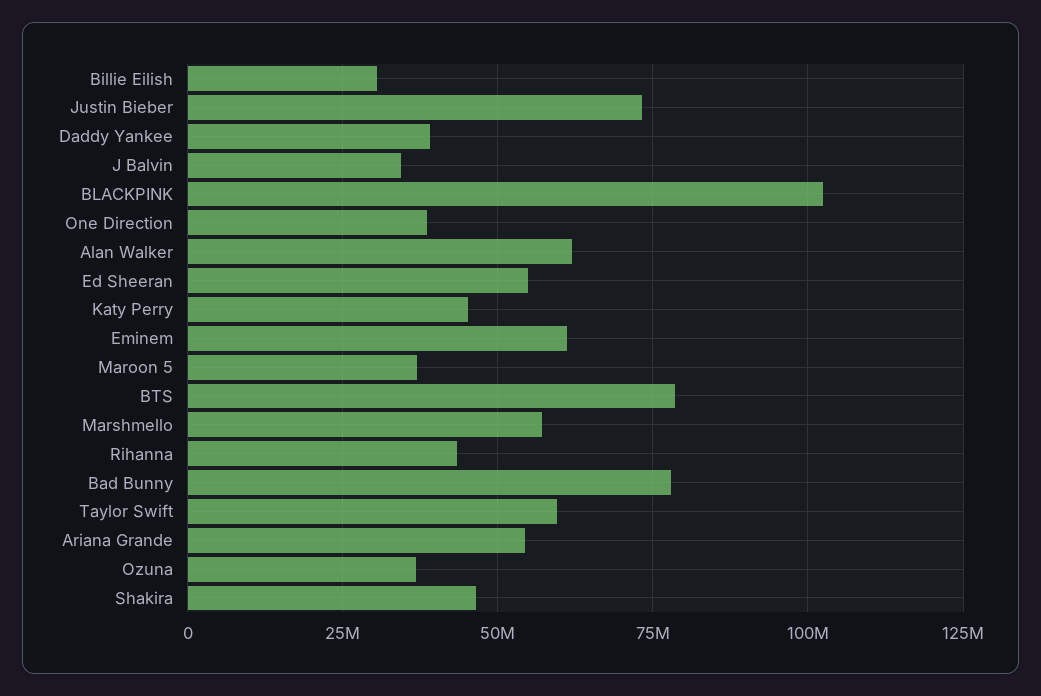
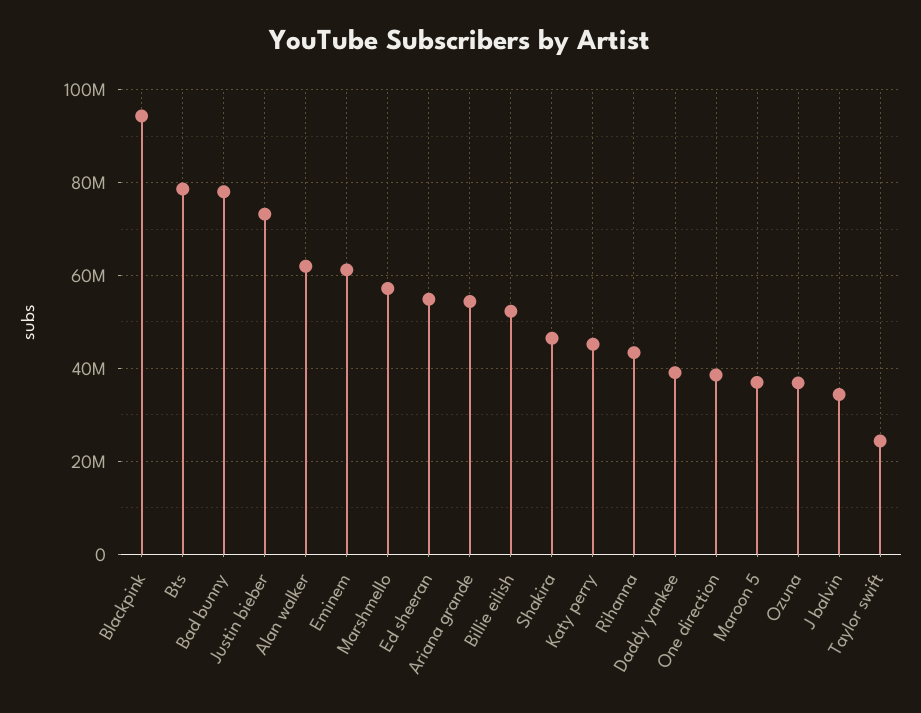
Billie Eilish: 30000000 -> 52000000
BLACKPINK: 102500000 -> 94000000
Taylor Swift: 60000000 -> 24000000

